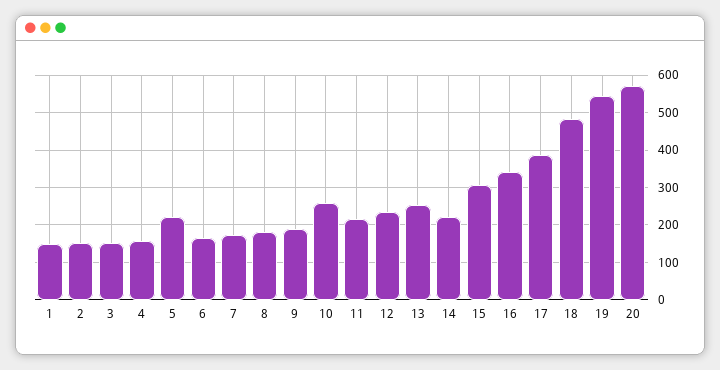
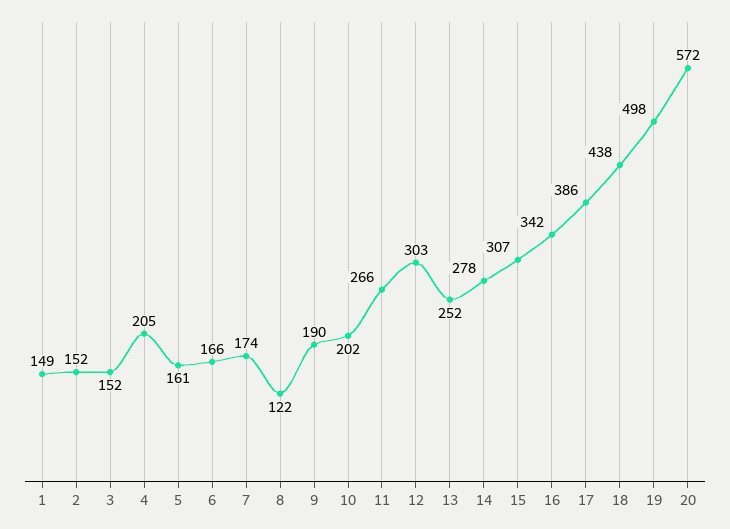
4: 160 -> 205
5: 220 -> 161
8: 180 -> 122
10: 260 -> 202
11: 220 -> 266
12: 240 -> 303
14: 220 -> 278
18: 480 -> 438
19: 540 -> 498

